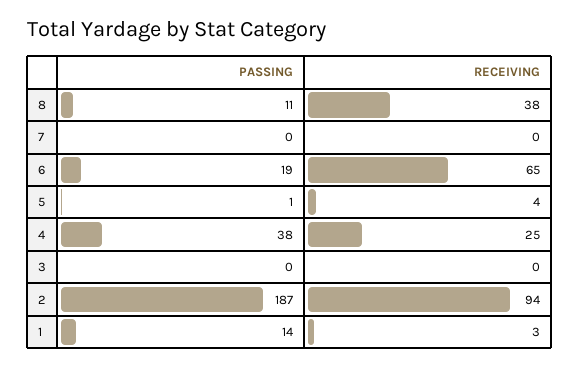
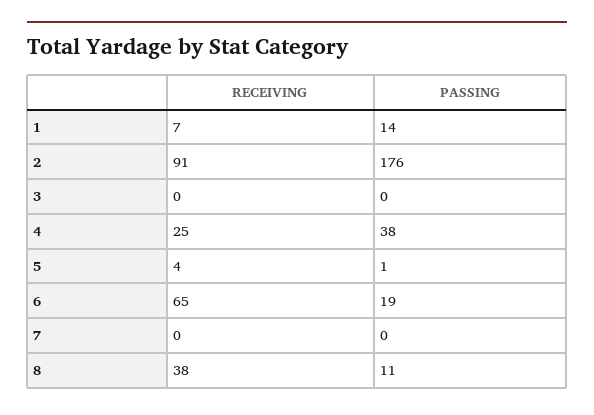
PASSING, 2: 187 -> 176
RECEIVING, 2: 94 -> 91
RECEIVING, 1: 3 -> 7

